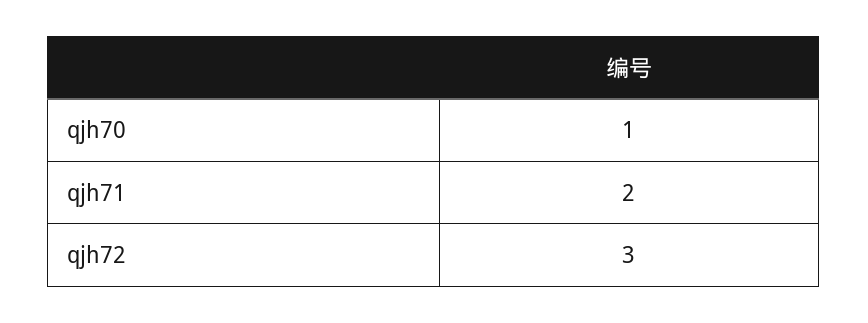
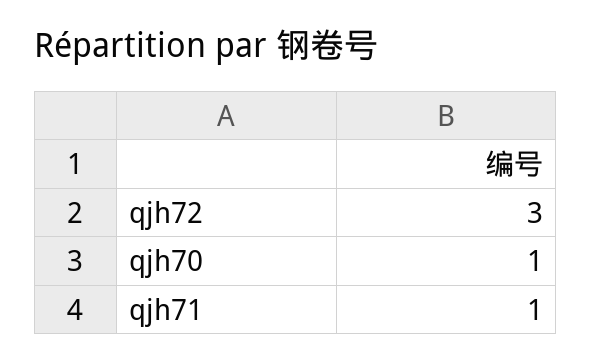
qjh71: 2 -> 1

